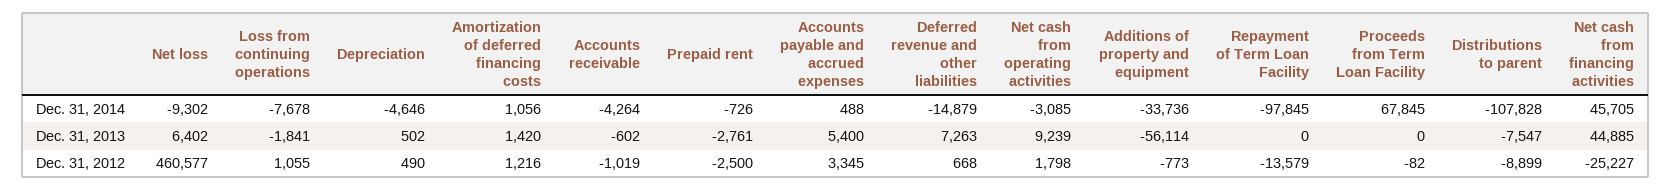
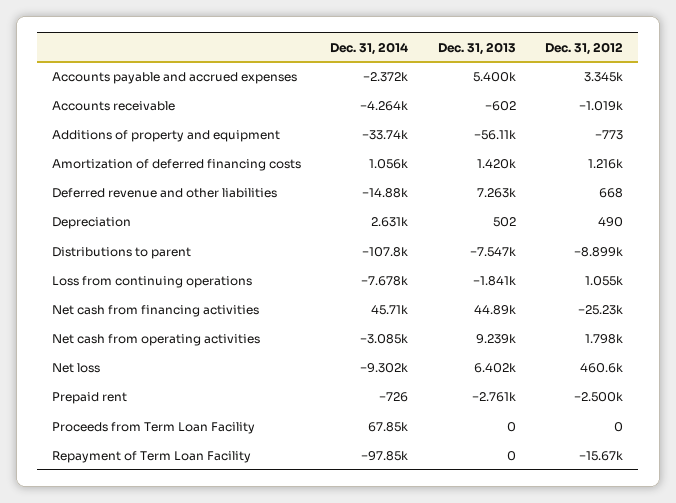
Depreciation, Dec. 31, 2014: -4646 -> 2631
Accounts payable and accrued expenses, Dec. 31, 2014: 488 -> -2372
Repayment of Term Loan Facility, Dec. 31, 2012: -13579 -> -15670
Proceeds from Term Loan Facility, Dec. 31, 2012: -82 -> 0

